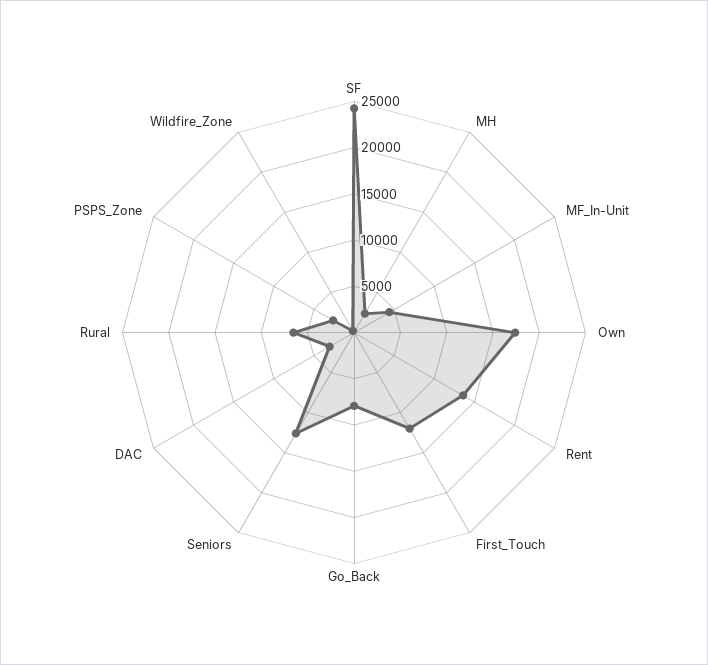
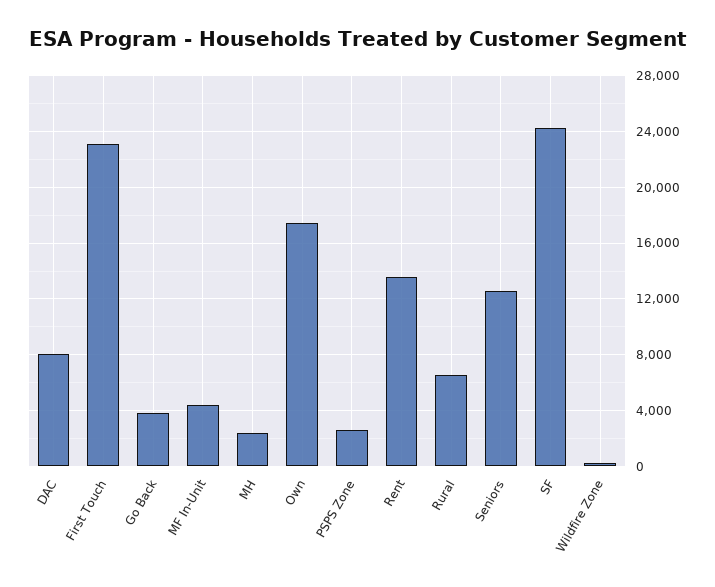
First_Touch: 12000 -> 23000
Go_Back: 8000 -> 4000
DAC: 3000 -> 8000

